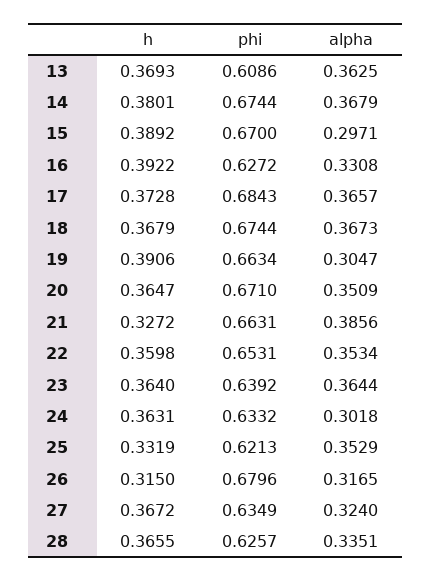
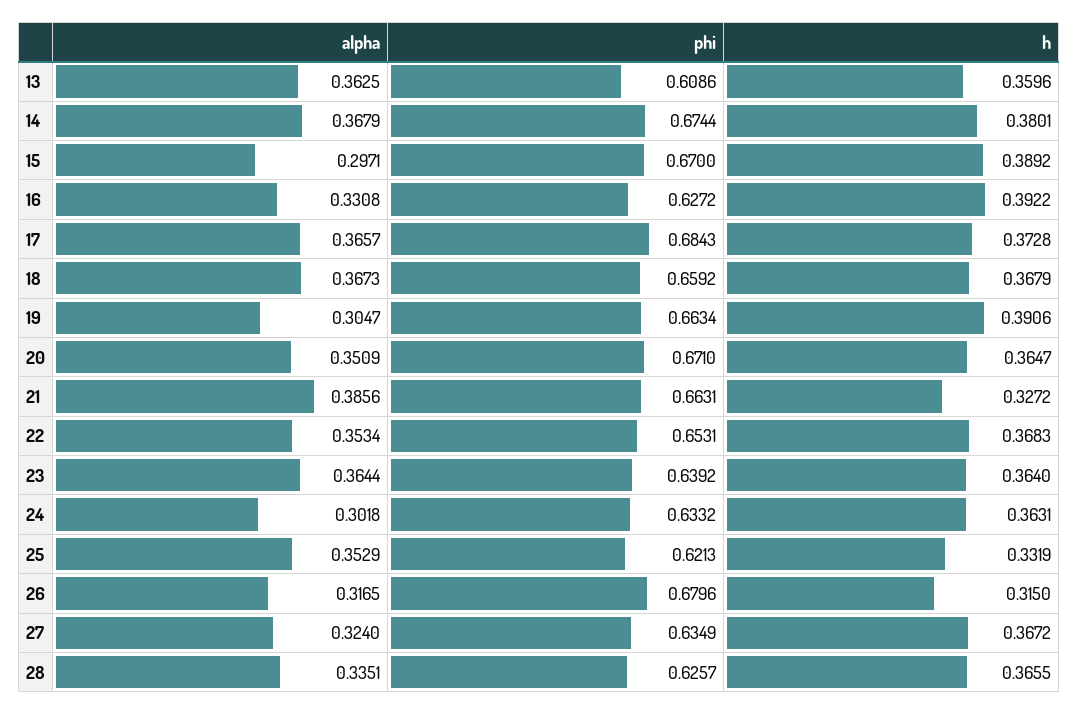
h, 13: 0.3693 -> 0.3596
phi, 18: 0.6744 -> 0.6592
h, 22: 0.3598 -> 0.3683

